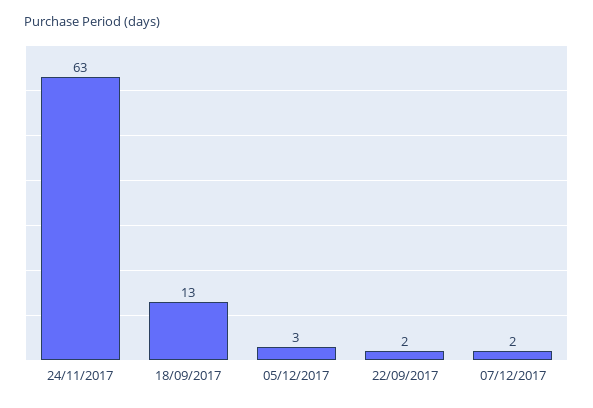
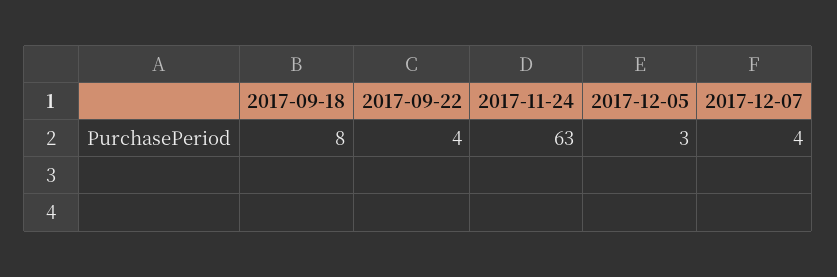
18/09/2017: 13 -> 8
22/09/2017: 2 -> 4
07/12/2017: 2 -> 4

